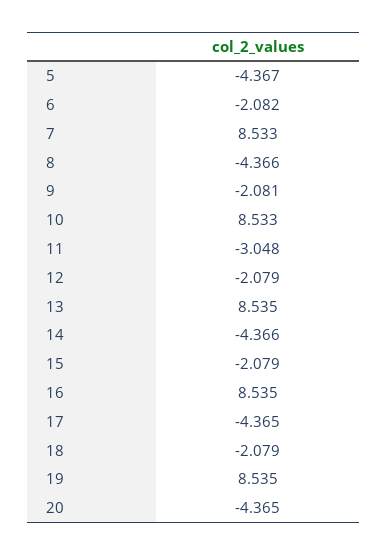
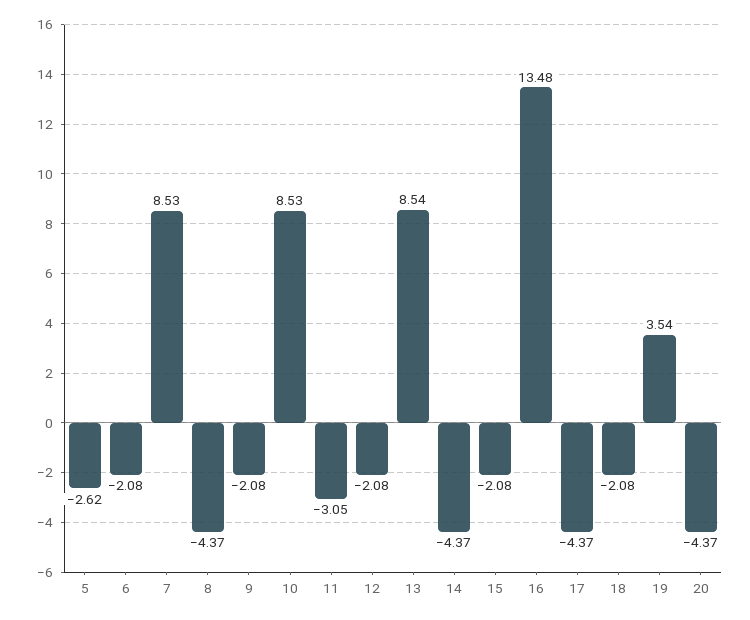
5: -4.367 -> -2.62
16: 8.535 -> 13.48
19: 8.535 -> 3.54

